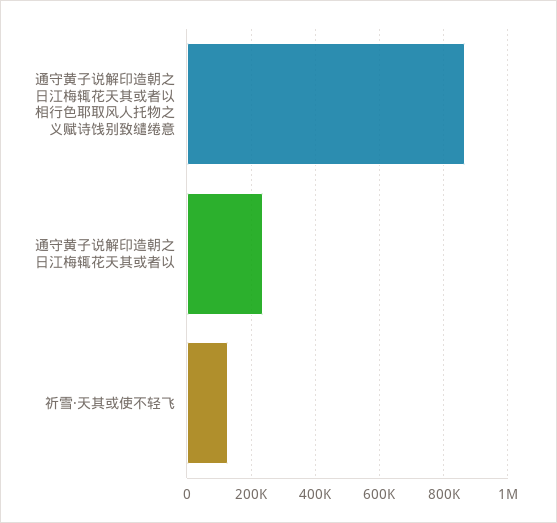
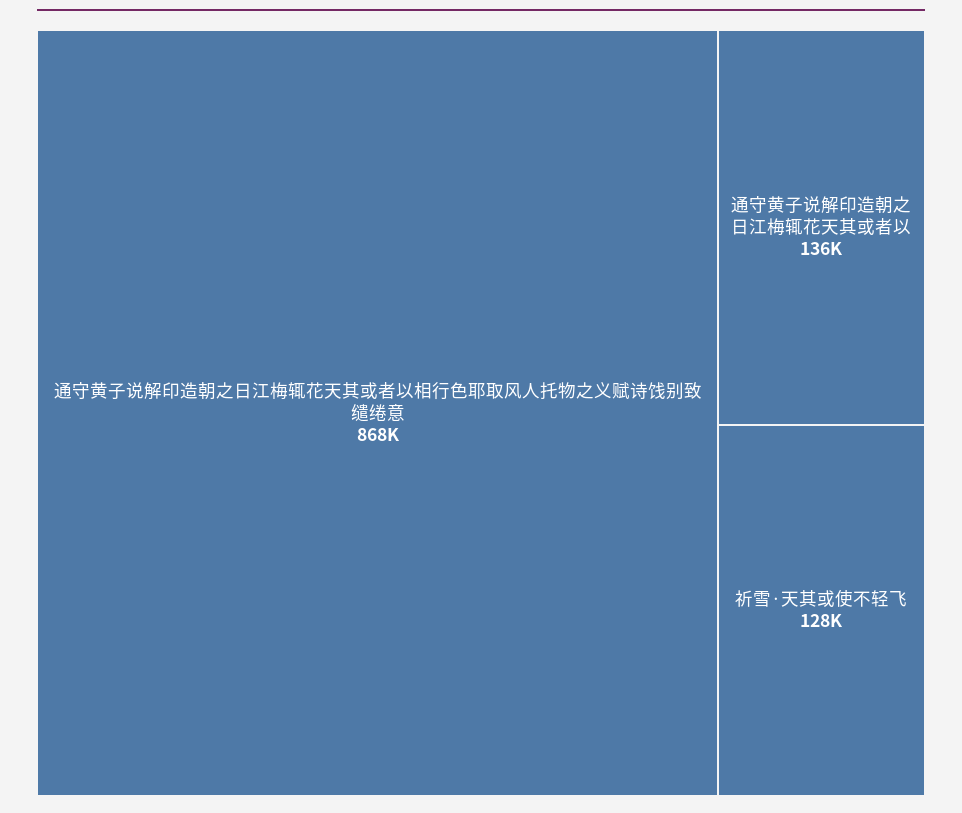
通守黄子说解印造朝之日江梅辄花天其或者以: 240000 -> 136000

